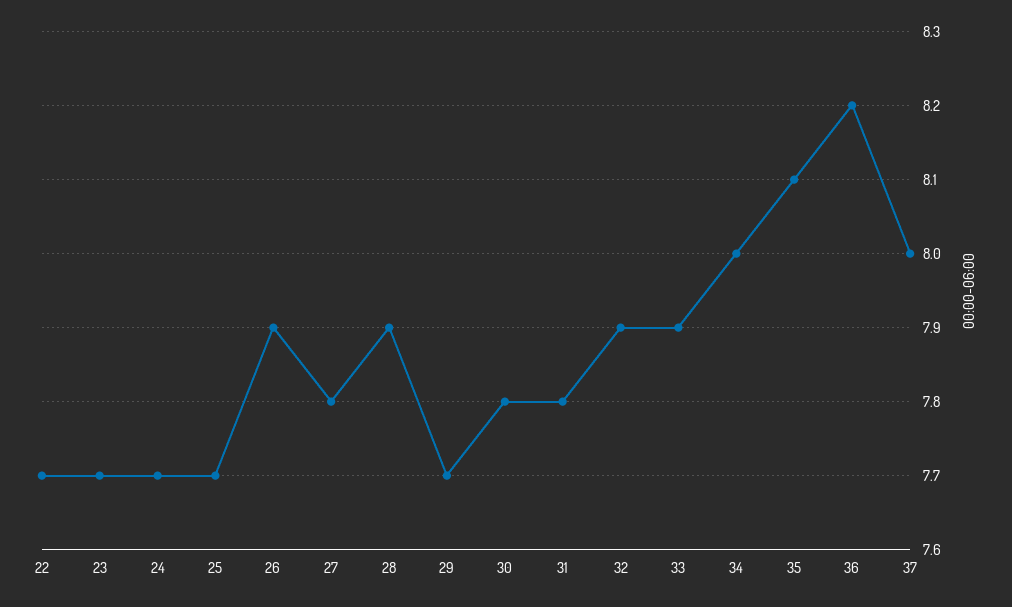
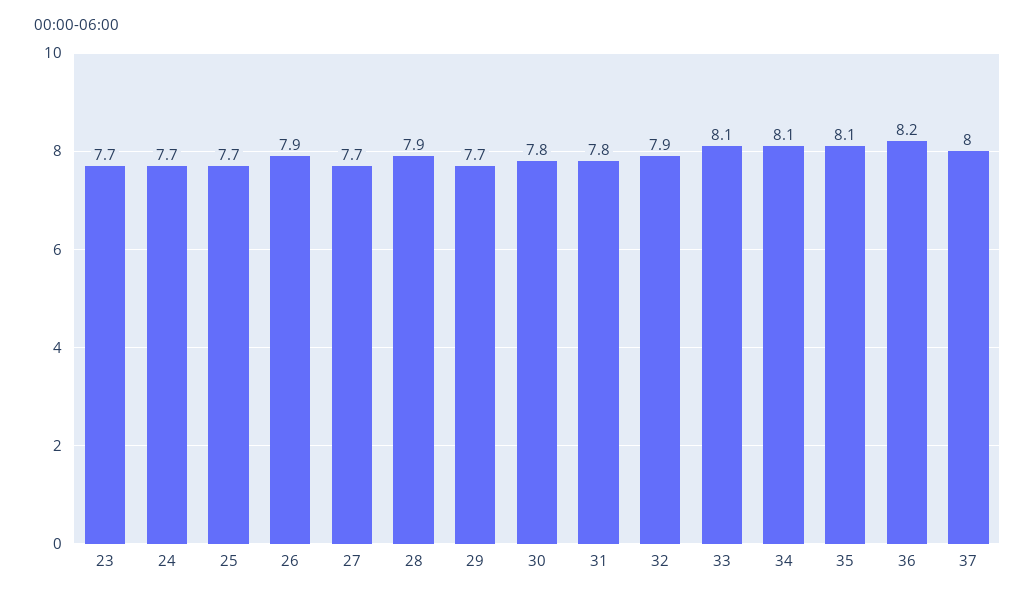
22: 7.7 -> none
27: 7.8 -> 7.7
33: 7.9 -> 8.1
34: 8 -> 8.1

